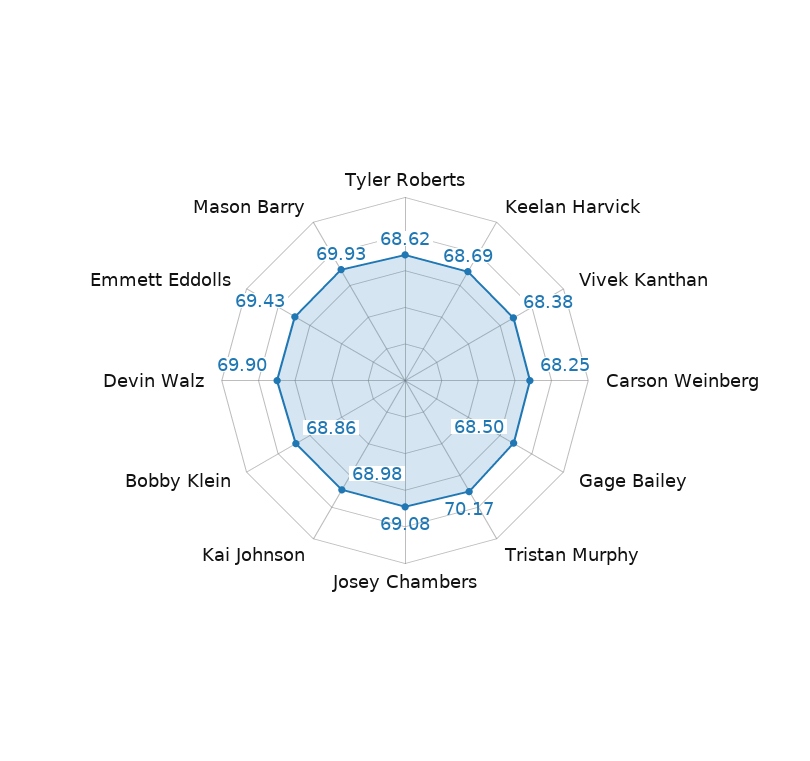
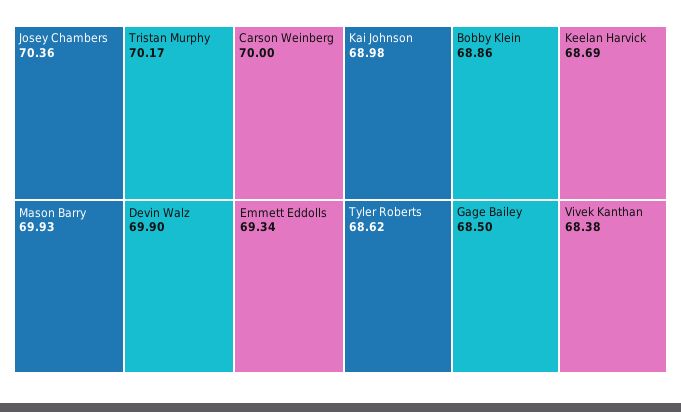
Carson Weinberg: 68.25 -> 70
Josey Chambers: 69.08 -> 70.36
Emmett Eddolls: 69.43 -> 69.34

